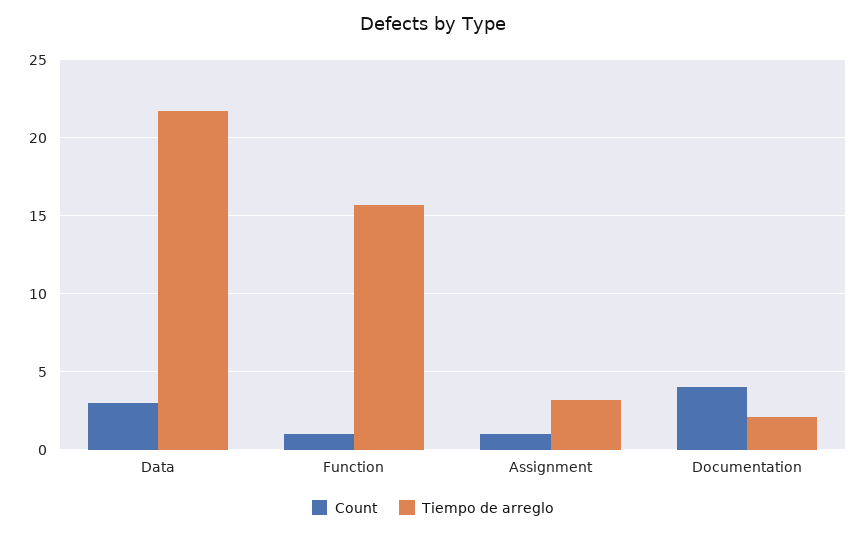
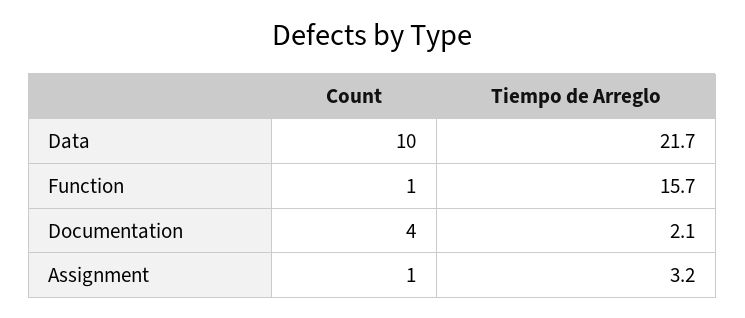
Count, Data: 3 -> 10

